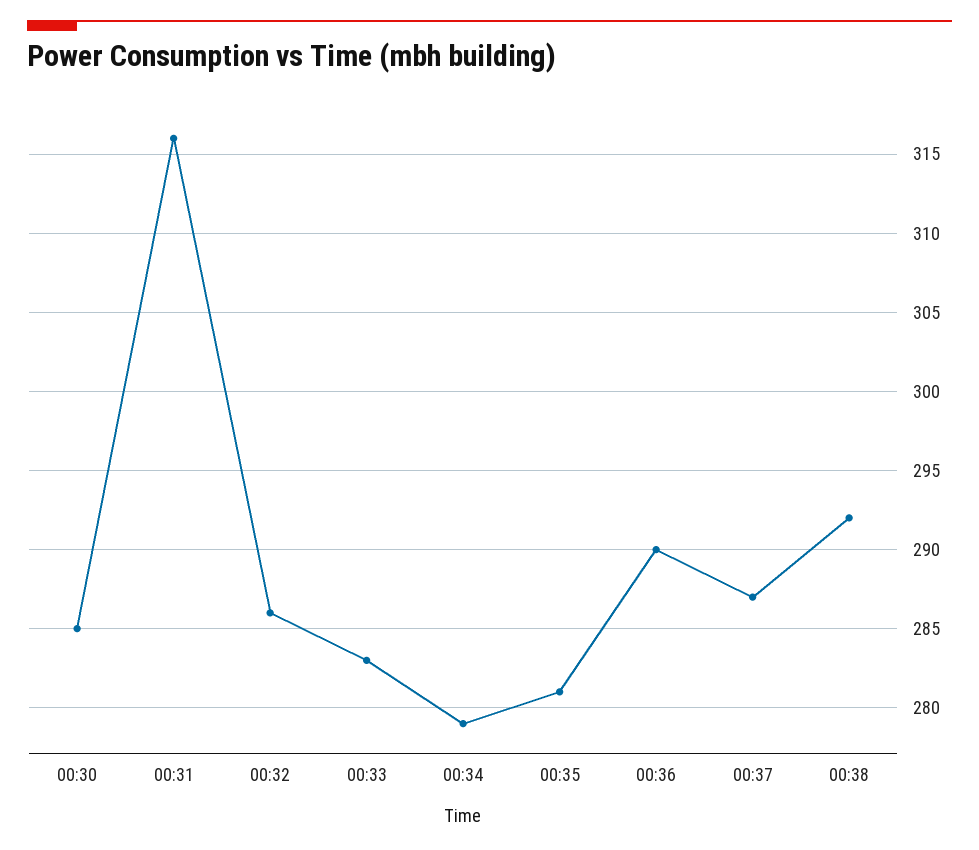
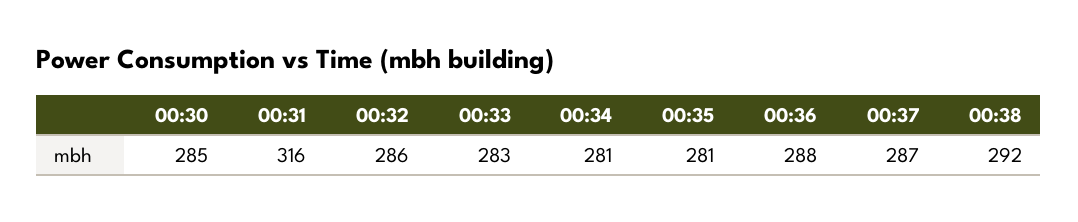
00:34: 279 -> 281
00:36: 290 -> 288

